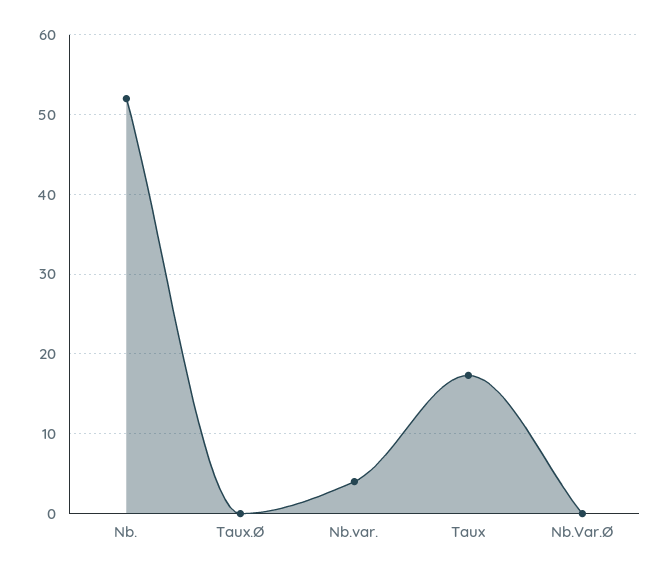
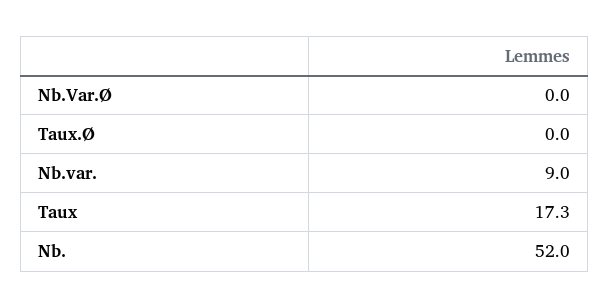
Nb.var.: 4 -> 9

